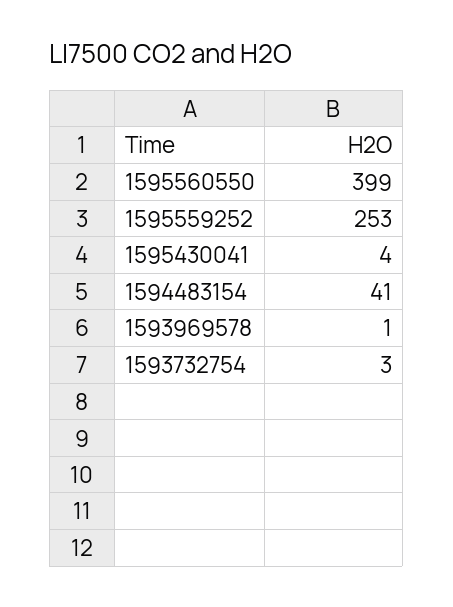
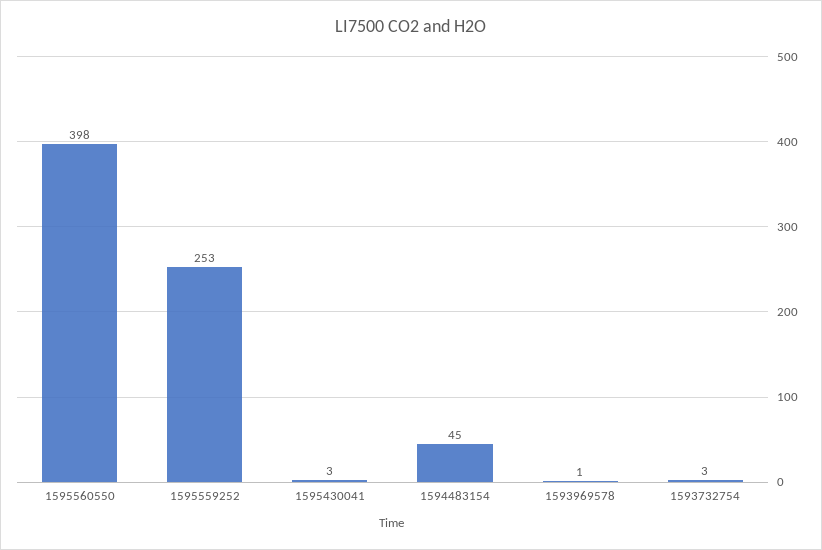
1595560550: 399 -> 398
1595430041: 4 -> 3
1594483154: 41 -> 45

